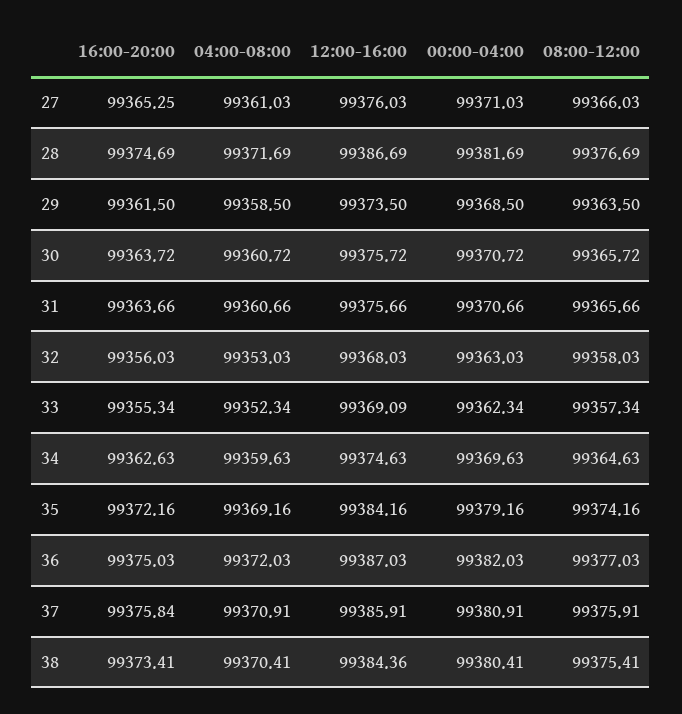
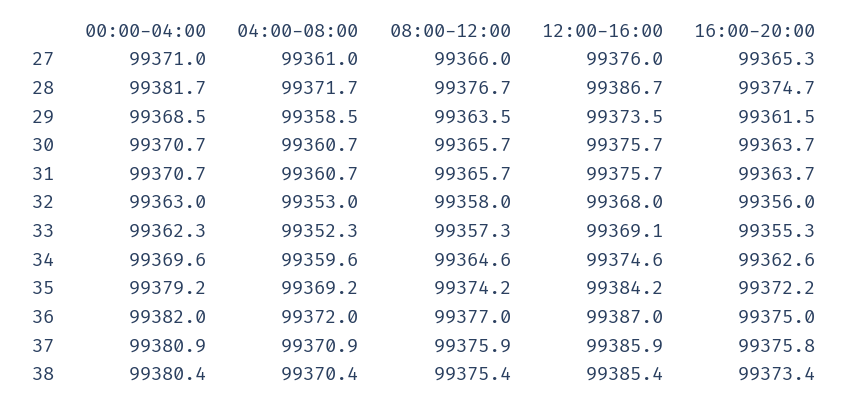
12:00-16:00, 38: 99384.36 -> 99385.4

